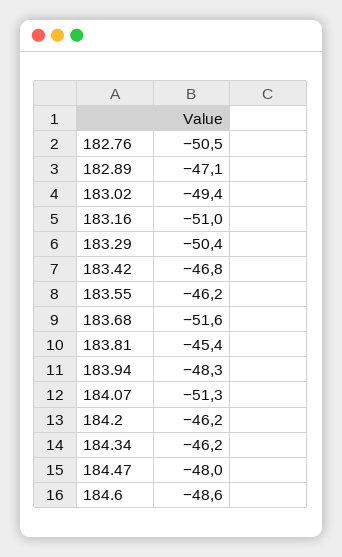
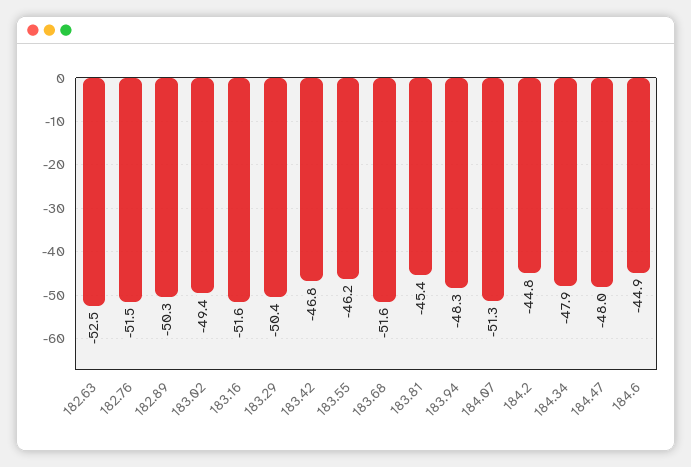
182.76: -50.5 -> -51.5
182.89: -47.1 -> -50.3
183.16: -51 -> -51.6
184.2: -46.2 -> -44.8
184.34: -46.2 -> -47.9
184.6: -48.6 -> -44.9
182.63: none -> -52.5

